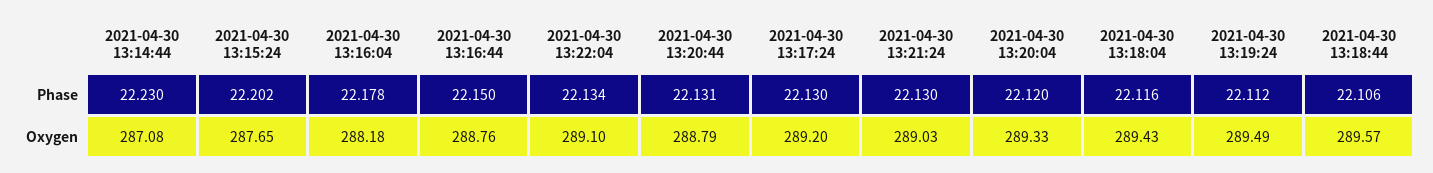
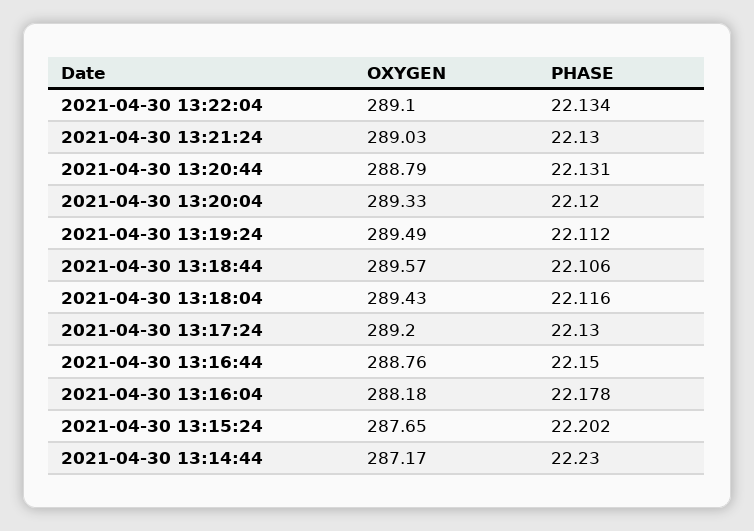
2021-04-30 13:14:44, Oxygen: 287.08 -> 287.17

